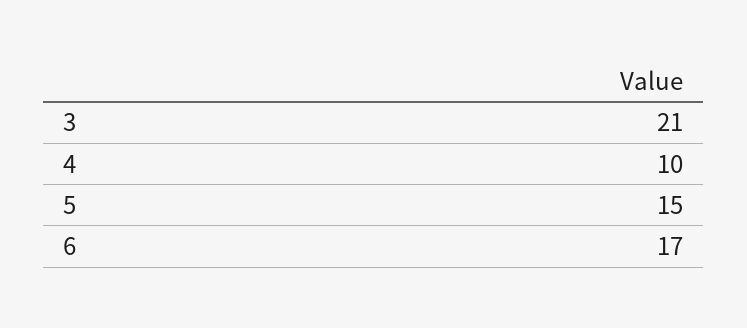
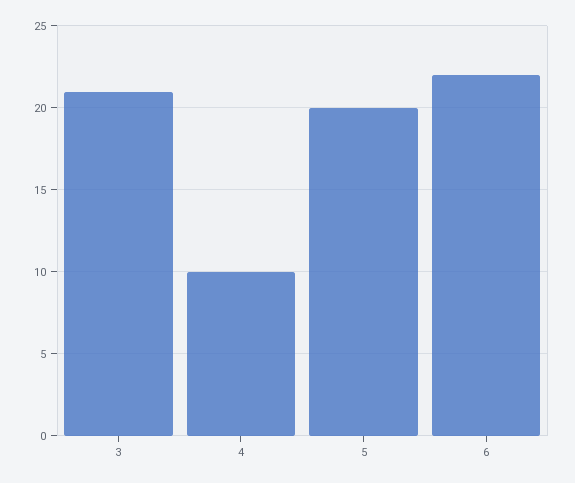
5: 15 -> 20
6: 17 -> 22

